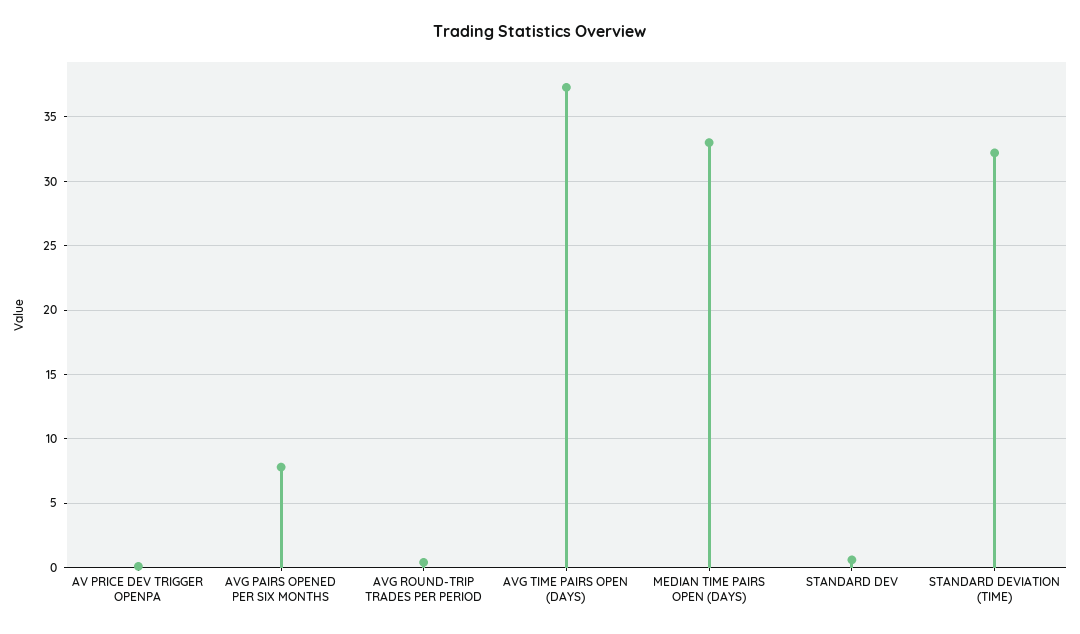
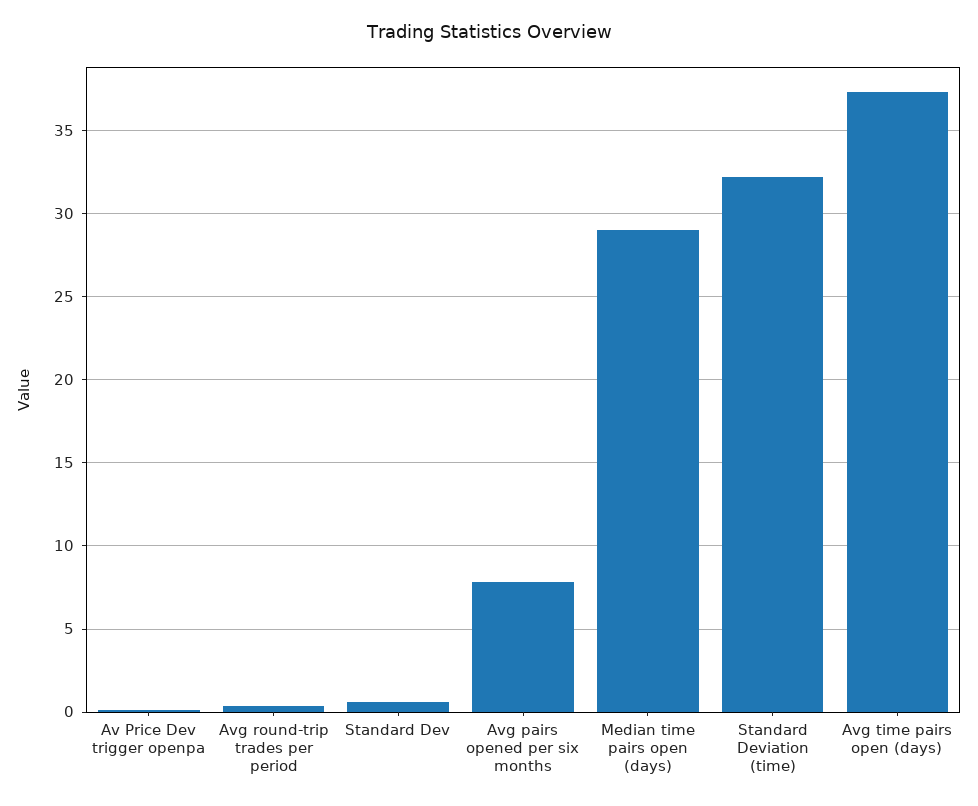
MEDIAN TIME PAIRS OPEN (DAYS): 33 -> 29

